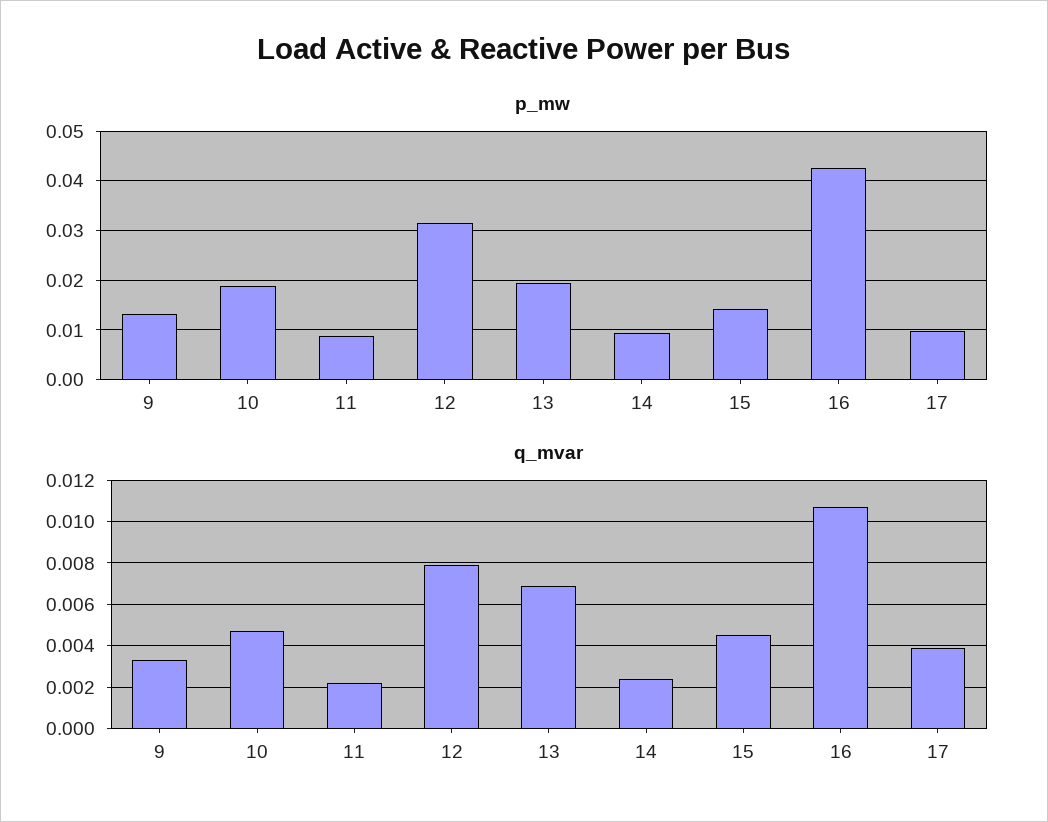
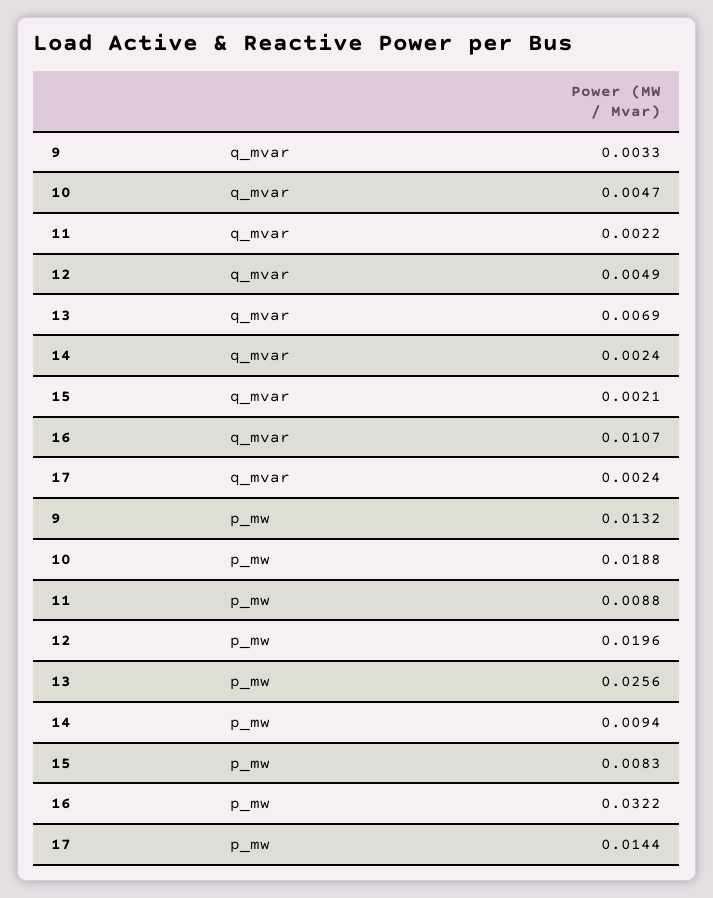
p_mw, 12: 0.032 -> 0.0196
p_mw, 13: 0.02 -> 0.0256
p_mw, 15: 0.014 -> 0.0083
p_mw, 16: 0.042 -> 0.0322
p_mw, 17: 0.01 -> 0.0144
q_mvar, 12: 0.008 -> 0.0049
q_mvar, 15: 0.0045 -> 0.0021
q_mvar, 17: 0.004 -> 0.0024

